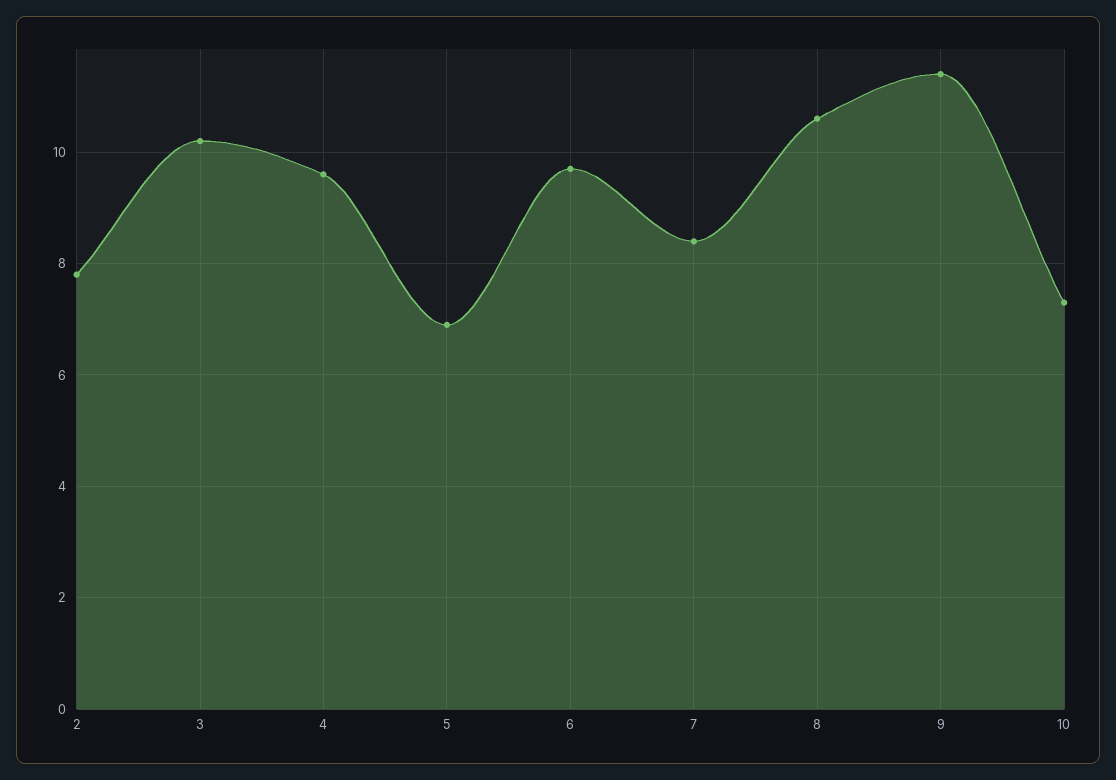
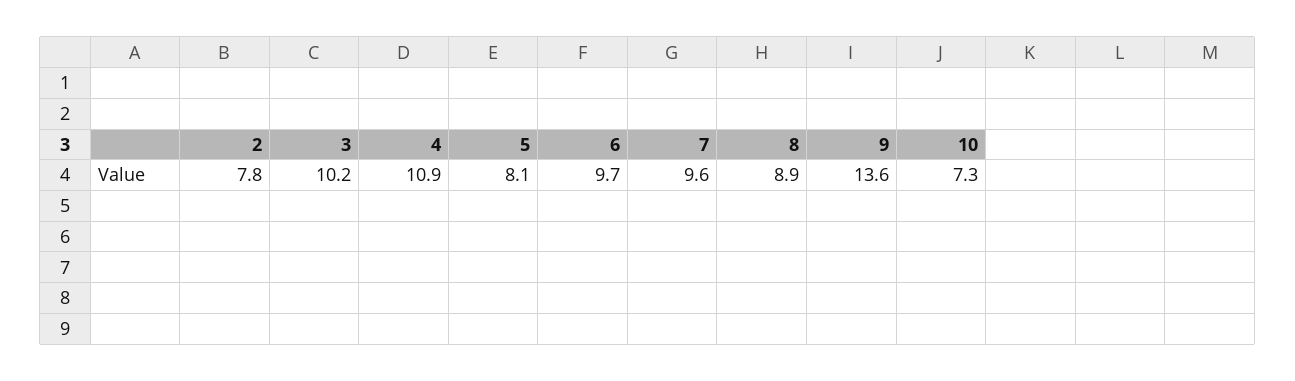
4: 9.5 -> 10.9
5: 7 -> 8.1
7: 8.5 -> 9.6
8: 10.5 -> 8.9
9: 11.5 -> 13.6

